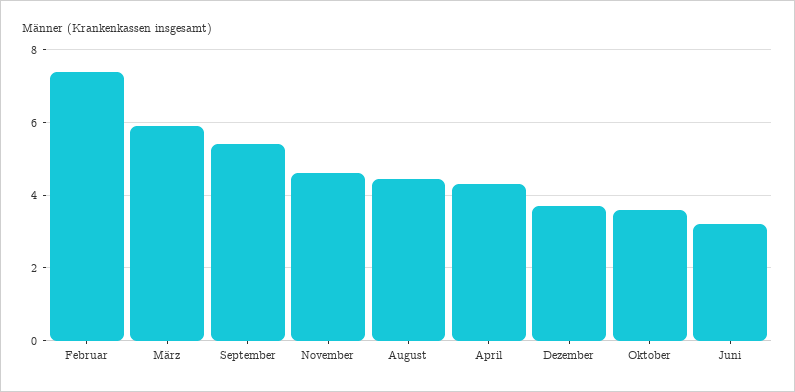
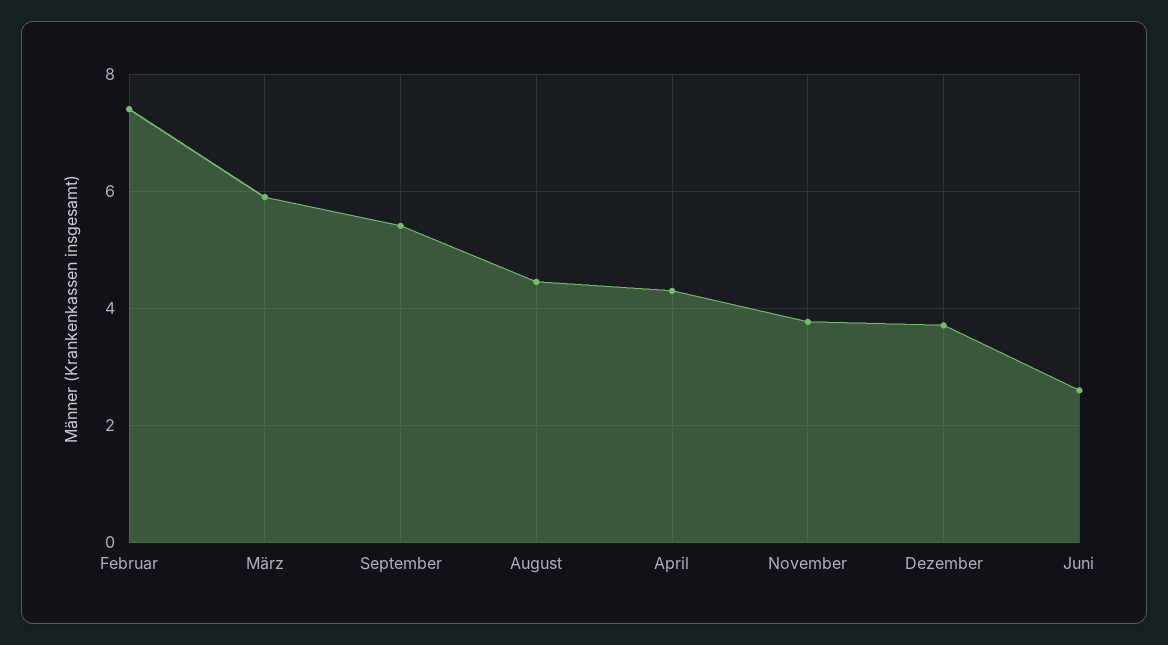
November: 4.6 -> 3.8
Oktober: 3.6 -> none
Juni: 3.2 -> 2.6

